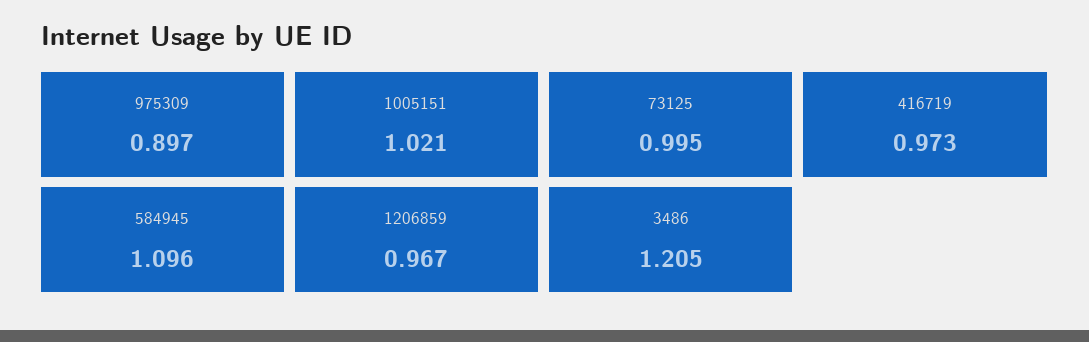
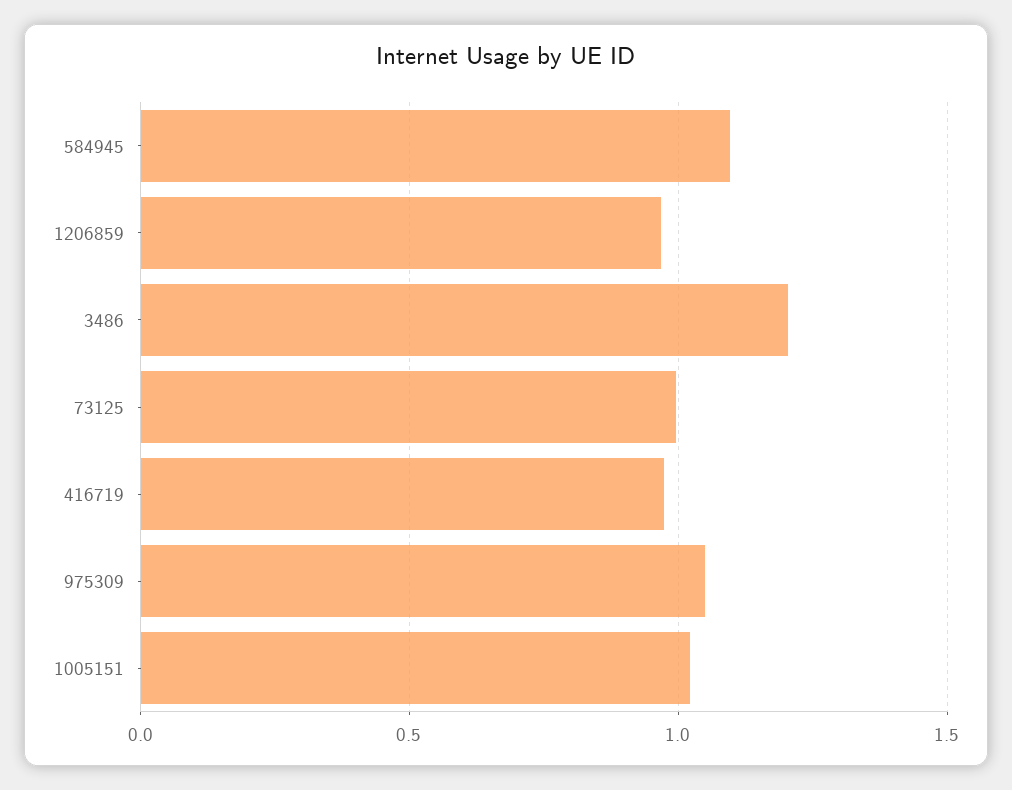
975309: 0.897 -> 1.05

